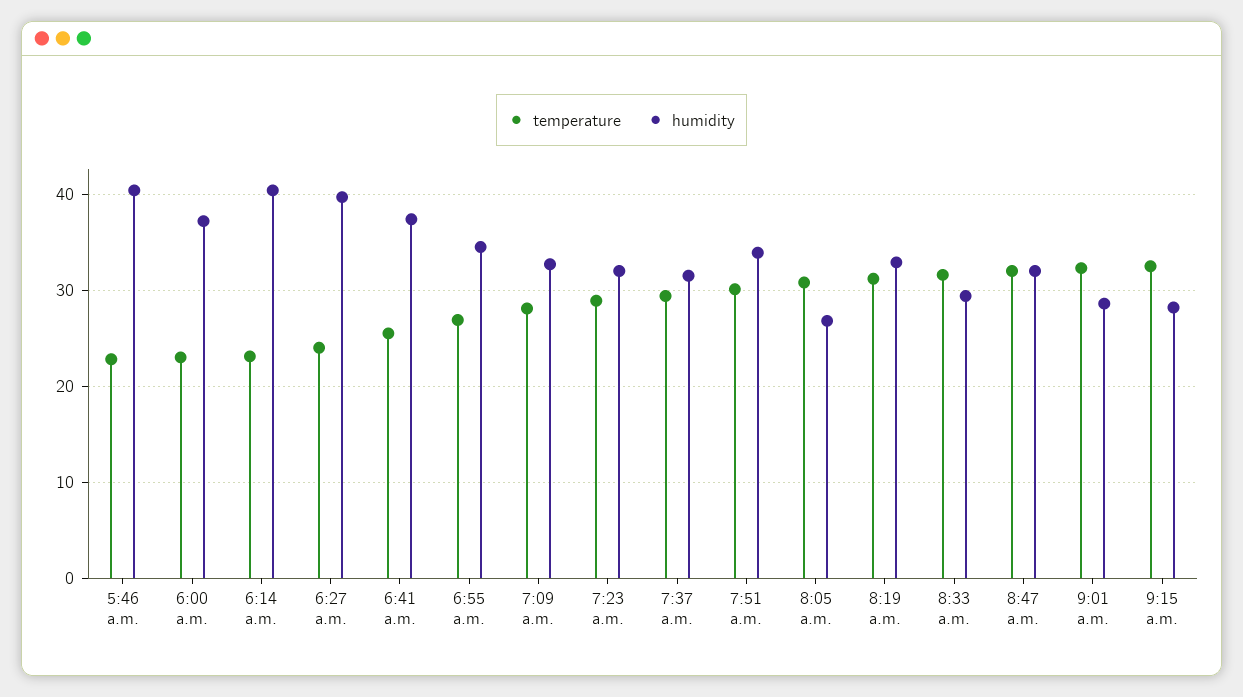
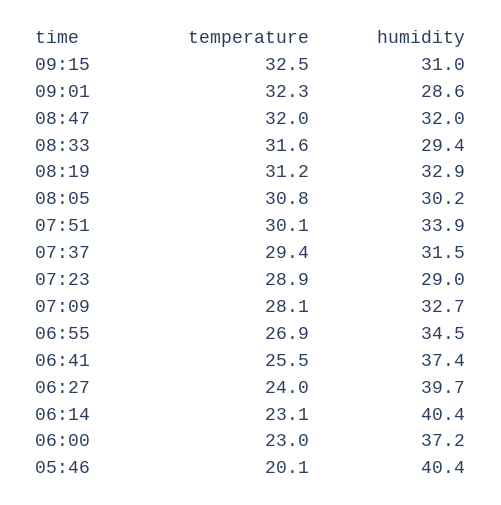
temperature, 5:46 a.m.: 23 -> 20.1
humidity, 7:23 a.m.: 32 -> 29
humidity, 8:05 a.m.: 27 -> 30.2
humidity, 9:15 a.m.: 28 -> 31

